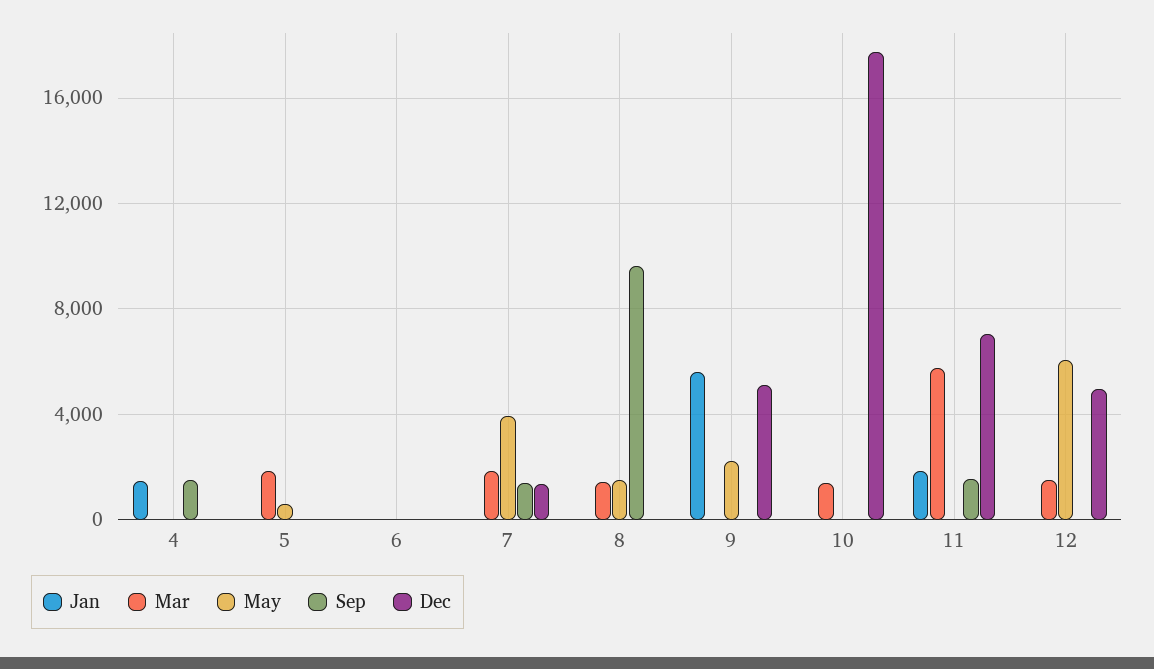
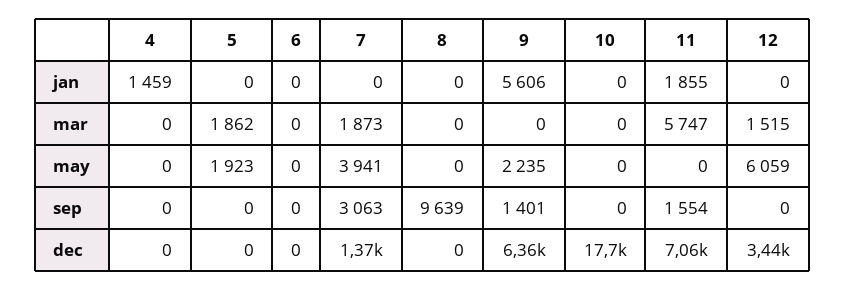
Sep, 4: 1500 -> 0
May, 5: 500 -> 1923
Sep, 7: 1500 -> 3063
Mar, 8: 1500 -> 0
May, 8: 1500 -> 0
Sep, 9: 0 -> 1401
Dec, 9: 5000 -> 6360
Mar, 10: 1500 -> 0
Dec, 12: 5000 -> 3440

